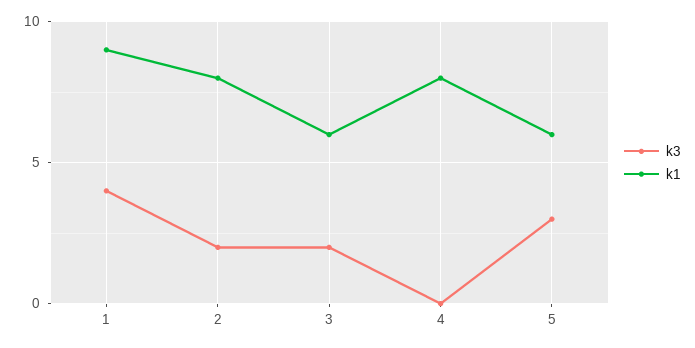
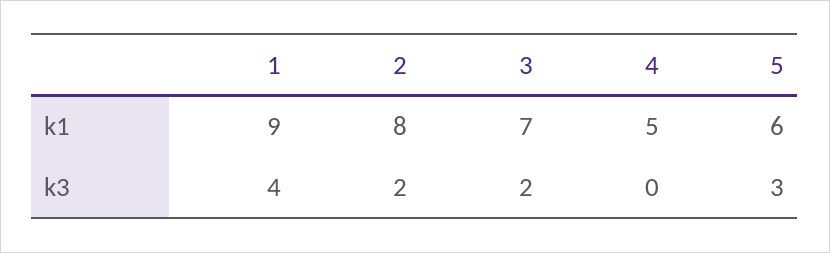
k1, 3: 6 -> 7
k1, 4: 8 -> 5

